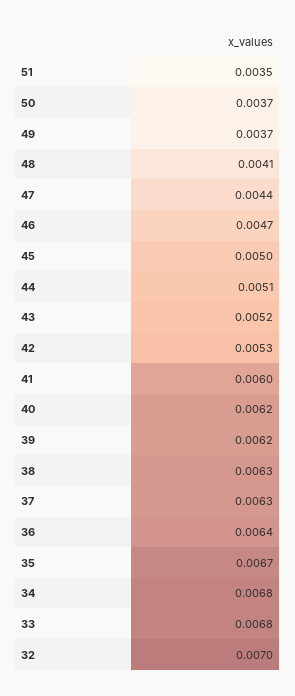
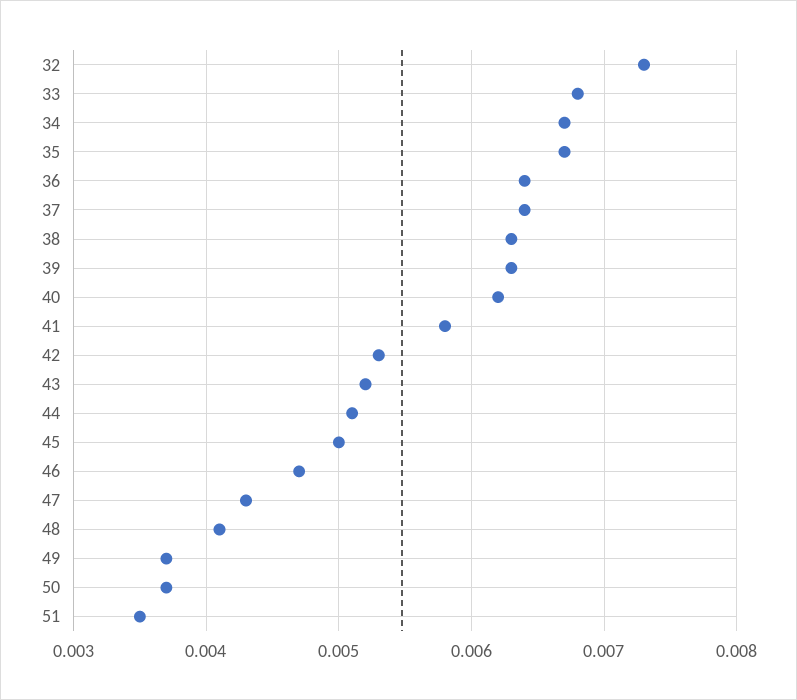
47: 0.0044 -> 0.0043
41: 0.006 -> 0.0058
39: 0.0062 -> 0.0063
37: 0.0063 -> 0.0064
34: 0.0068 -> 0.0067
32: 0.007 -> 0.0073

